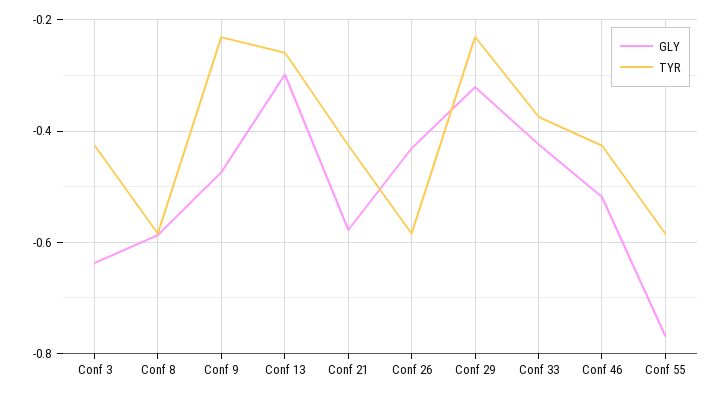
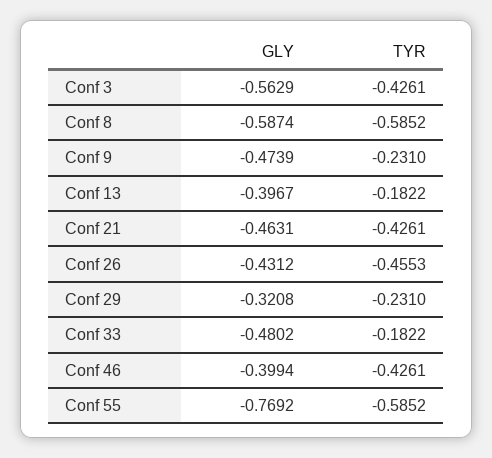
GLY, Conf 3: -0.64 -> -0.5629
GLY, Conf 13: -0.3 -> -0.3967
TYR, Conf 13: -0.26 -> -0.1822
GLY, Conf 21: -0.58 -> -0.4631
TYR, Conf 26: -0.58 -> -0.4553
GLY, Conf 33: -0.42 -> -0.4802
TYR, Conf 33: -0.38 -> -0.1822
GLY, Conf 46: -0.52 -> -0.3994

